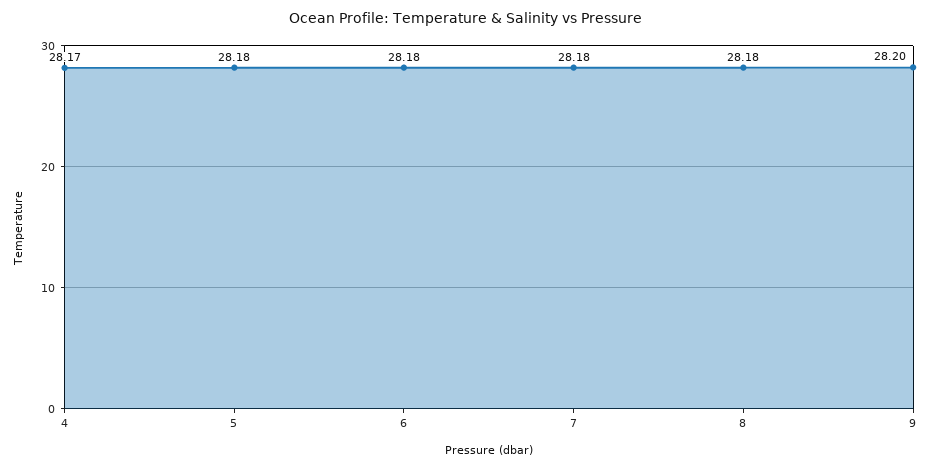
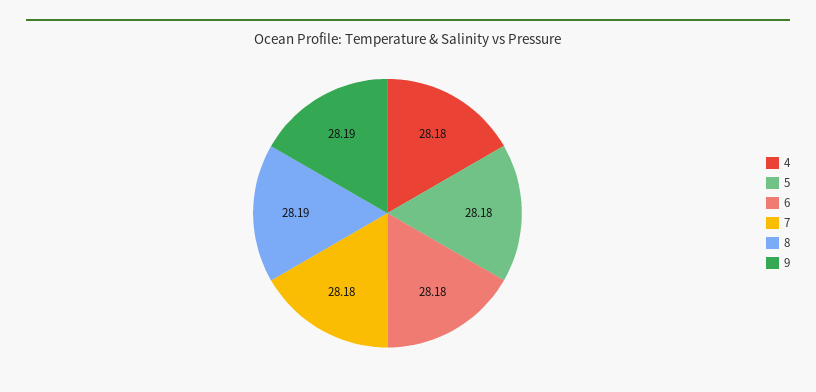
4: 28.17 -> 28.18
8: 28.18 -> 28.19
9: 28.2 -> 28.19

